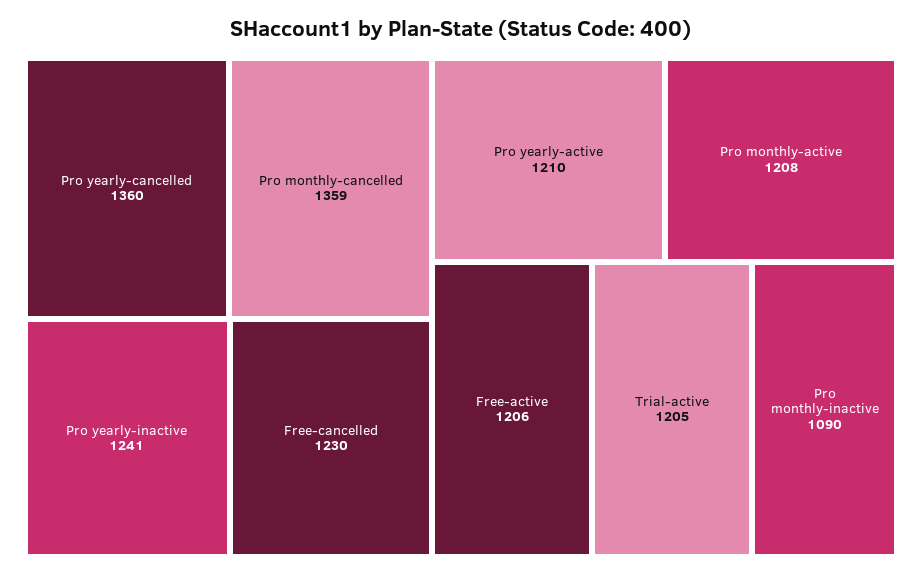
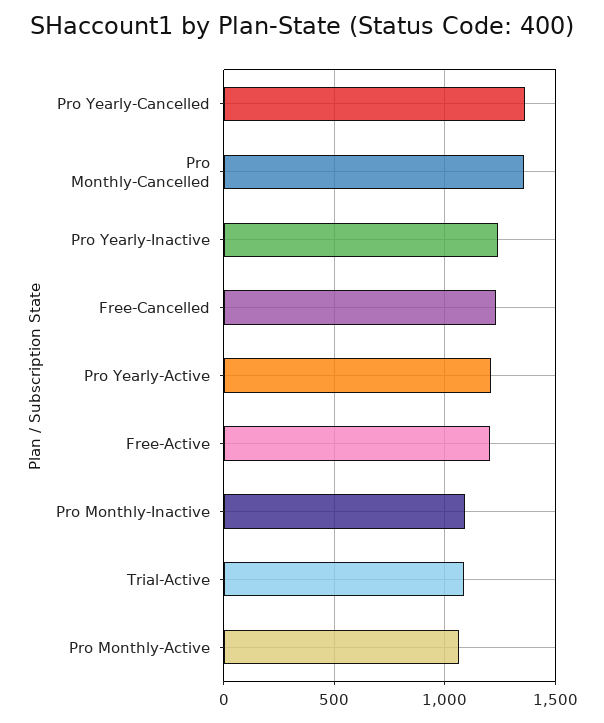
Pro monthly-active: 1208 -> 1050
Trial-active: 1205 -> 1100

